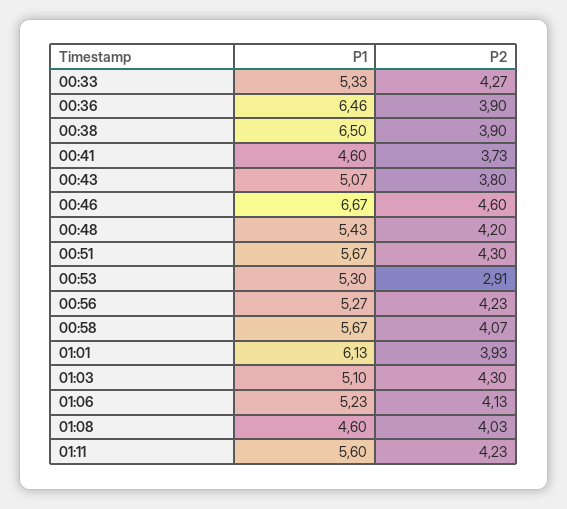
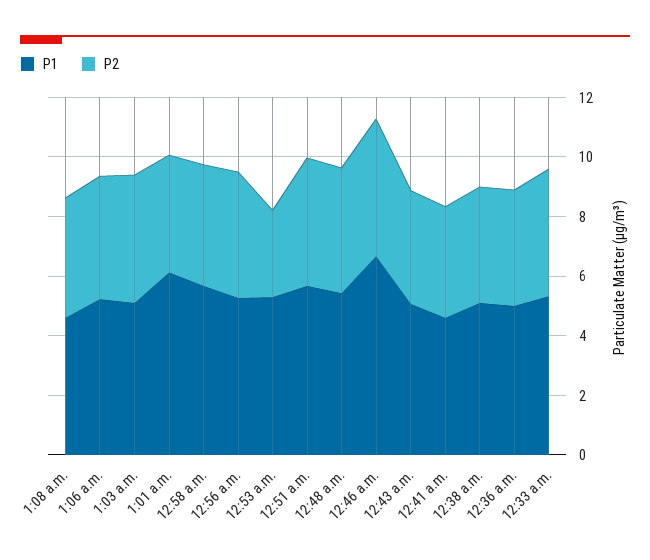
P1, 00:36: 6.46 -> 5
P1, 00:38: 6.5 -> 5
P1, 01:11: 5.6 -> none
P2, 01:11: 4.23 -> none

